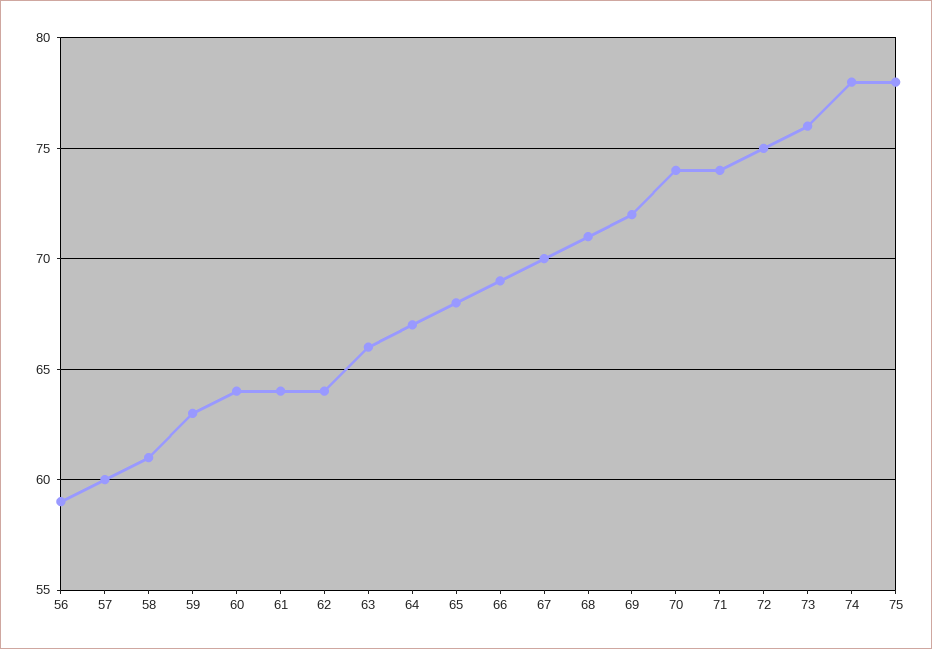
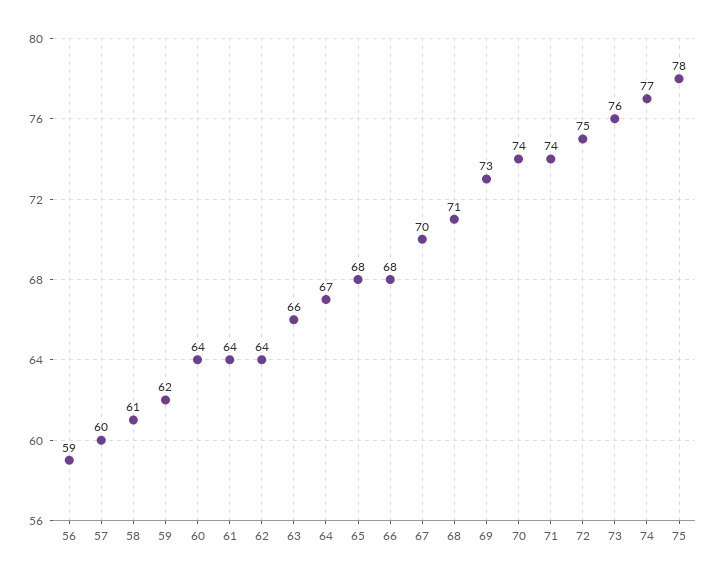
59: 63 -> 62
66: 69 -> 68
69: 72 -> 73
74: 78 -> 77

